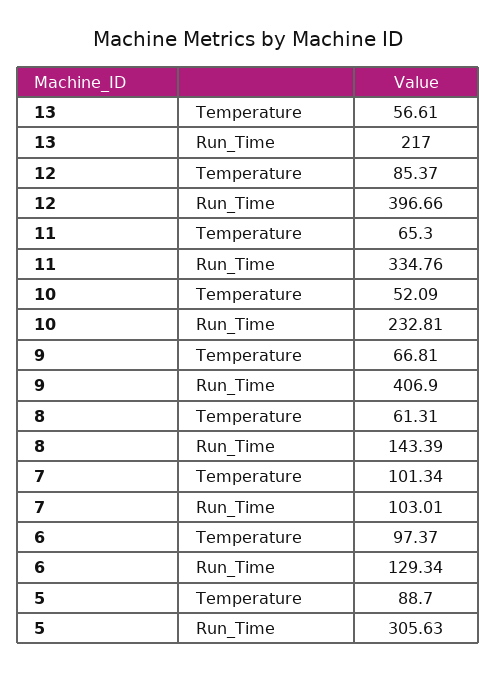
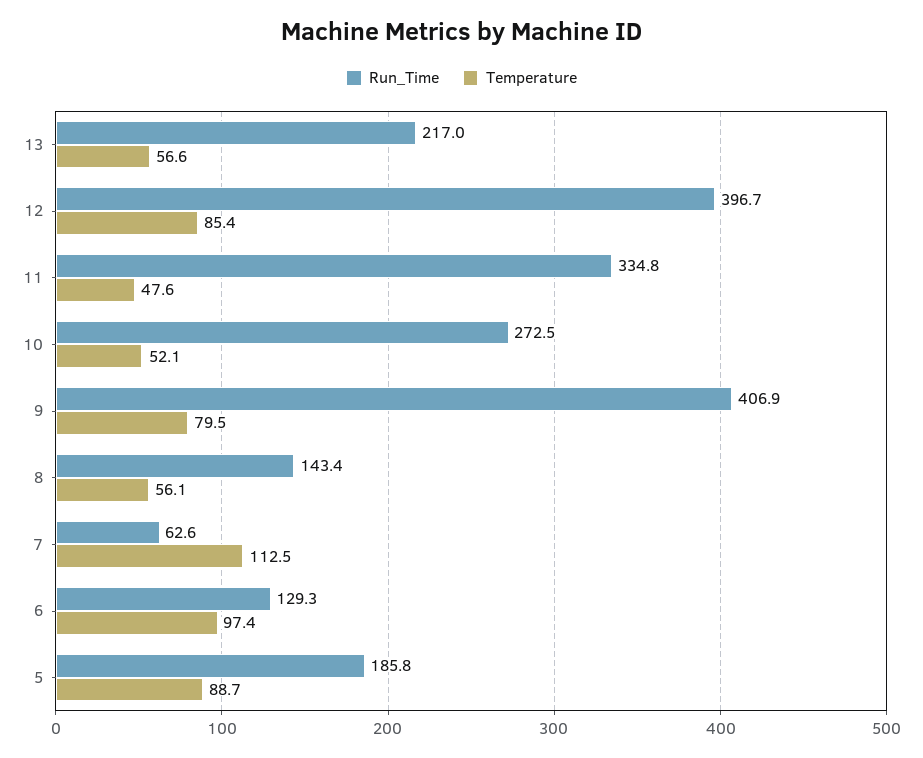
Temperature, 11: 65.3 -> 47.6
Run_Time, 10: 232.81 -> 272.5
Temperature, 9: 66.81 -> 79.5
Temperature, 8: 61.31 -> 56.1
Temperature, 7: 101.34 -> 112.5
Run_Time, 7: 103.01 -> 62.6
Run_Time, 5: 305.63 -> 185.8

